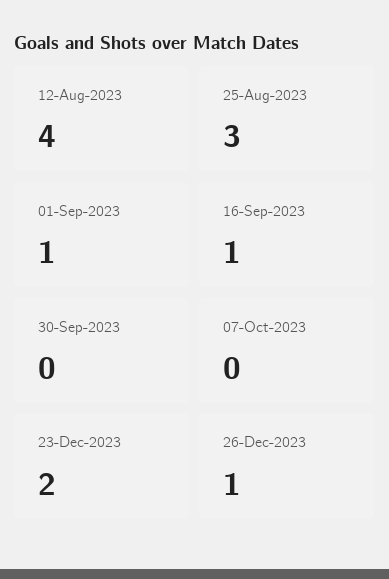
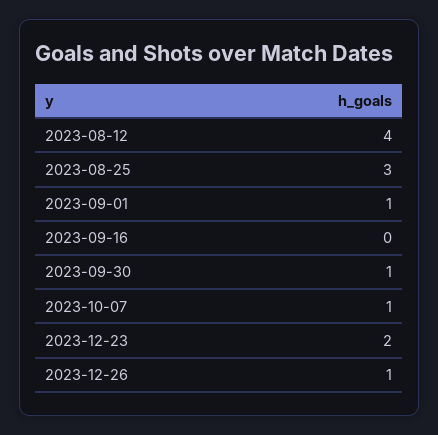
16-Sep-2023: 1 -> 0
30-Sep-2023: 0 -> 1
07-Oct-2023: 0 -> 1

